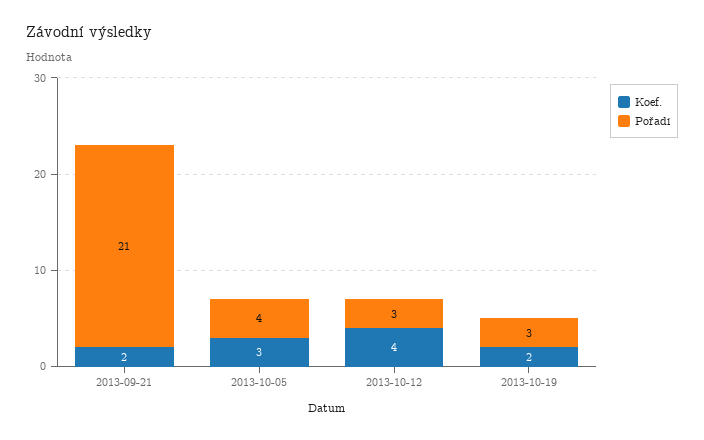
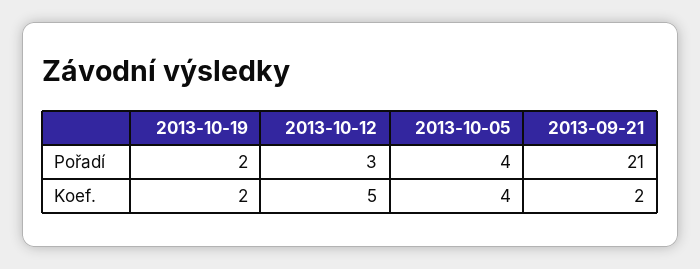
Koef., 2013-10-05: 3 -> 4
Koef., 2013-10-12: 4 -> 5
Pořadí, 2013-10-19: 3 -> 2

